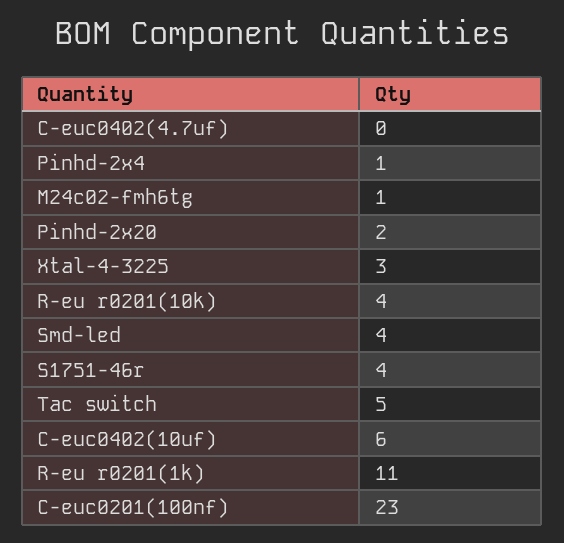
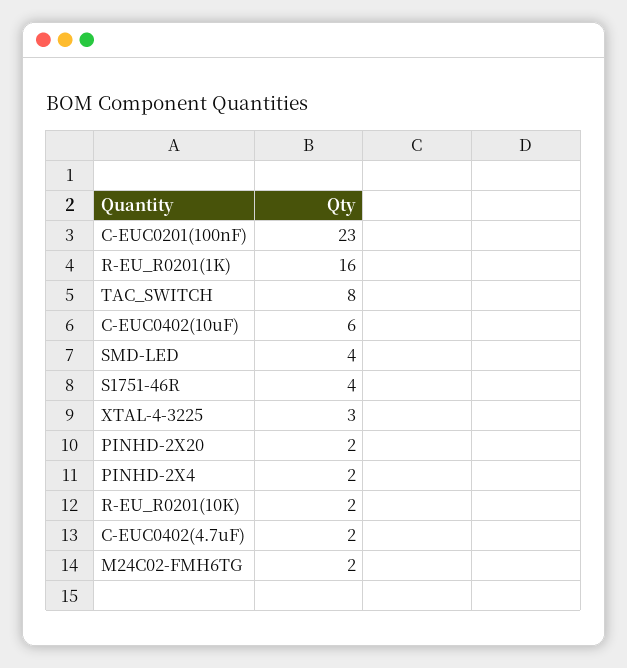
C-euc0402(4.7uf): 0 -> 2
Pinhd-2x4: 1 -> 2
M24c02-fmh6tg: 1 -> 2
R-eu r0201(10k): 4 -> 2
Tac switch: 5 -> 8
R-eu r0201(1k): 11 -> 16

